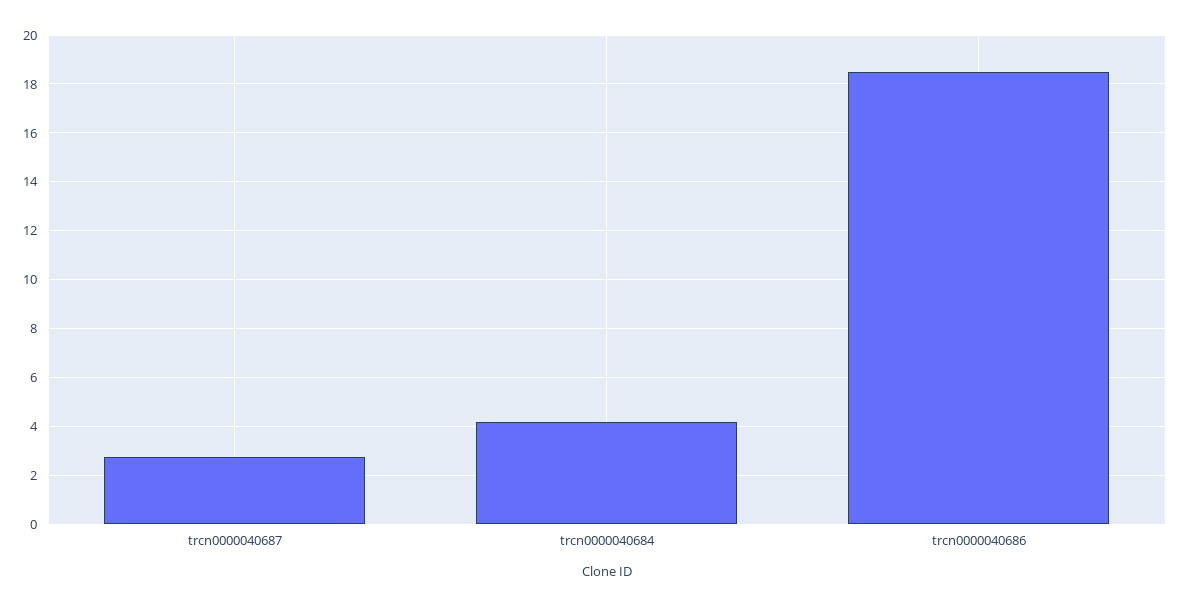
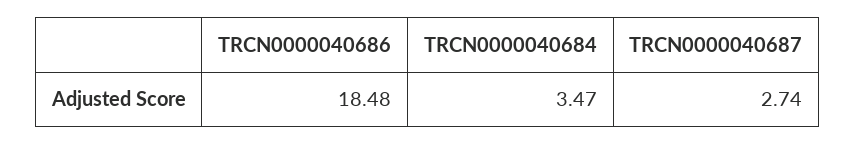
trcn0000040684: 4.25 -> 3.47

